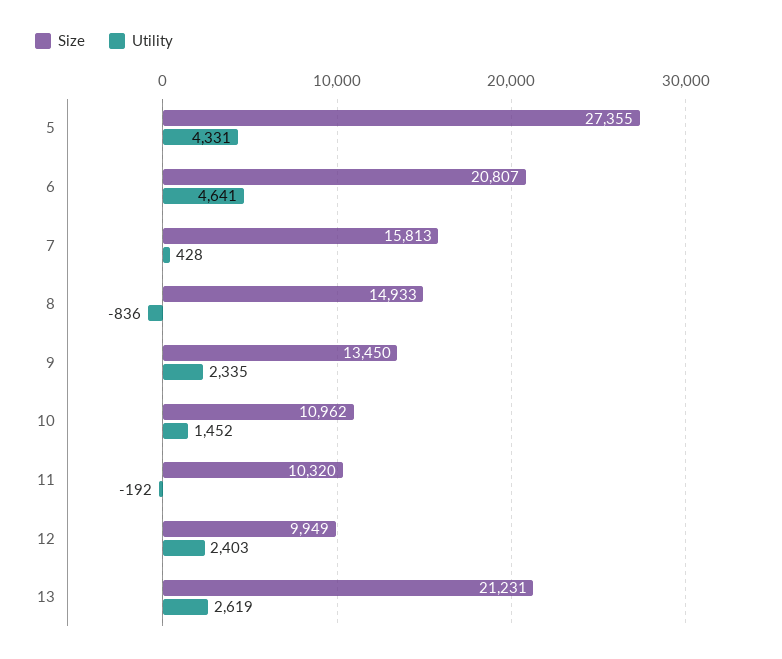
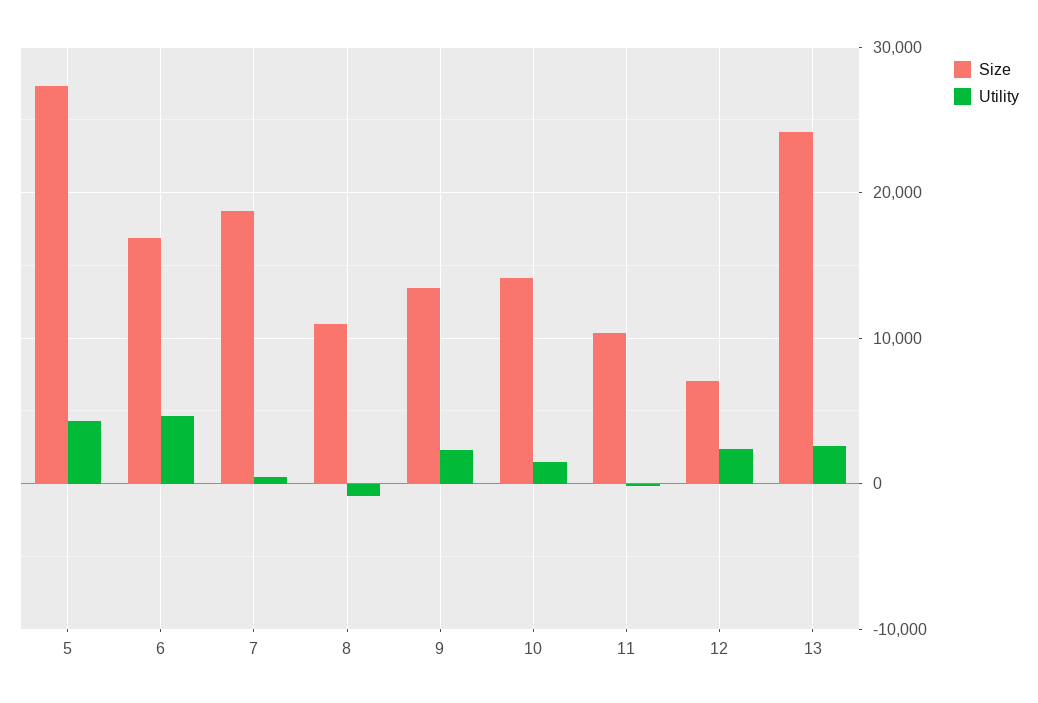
Size, 6: 20807 -> 17000
Size, 7: 15813 -> 19000
Size, 8: 14933 -> 11000
Size, 10: 10962 -> 14000
Size, 12: 9949 -> 7000
Size, 13: 21231 -> 24000

